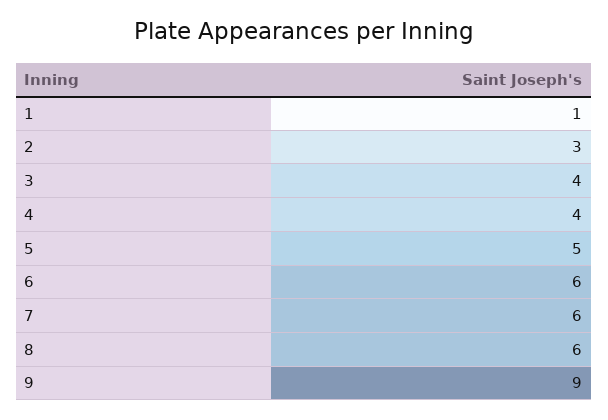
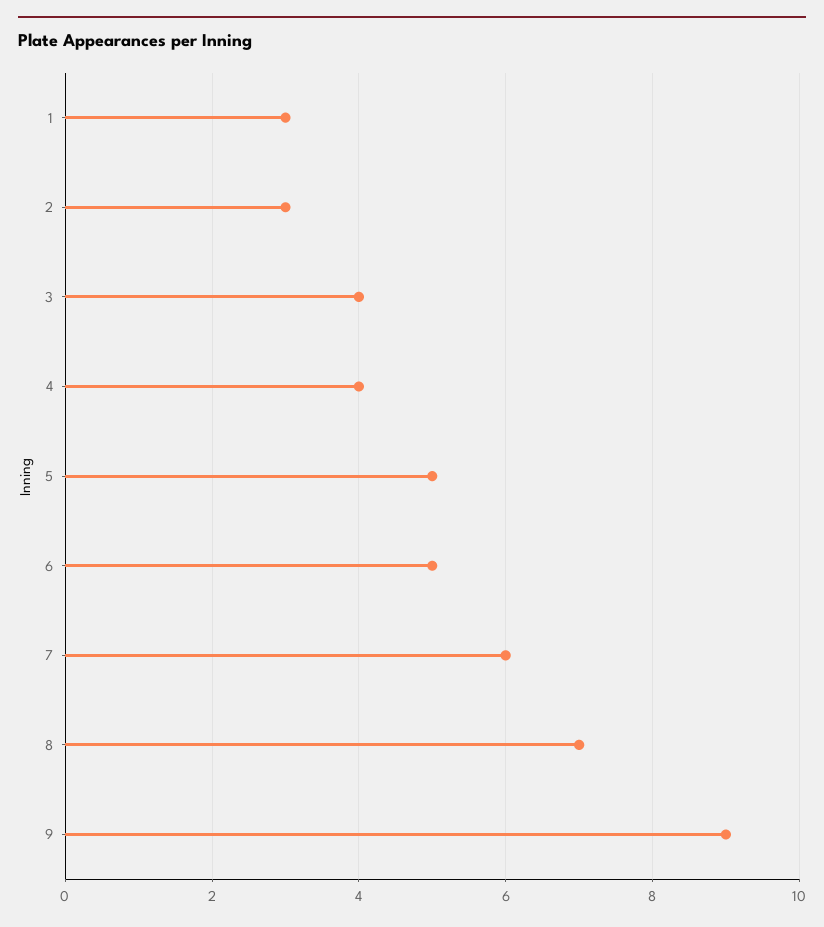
1: 1 -> 3
6: 6 -> 5
8: 6 -> 7

